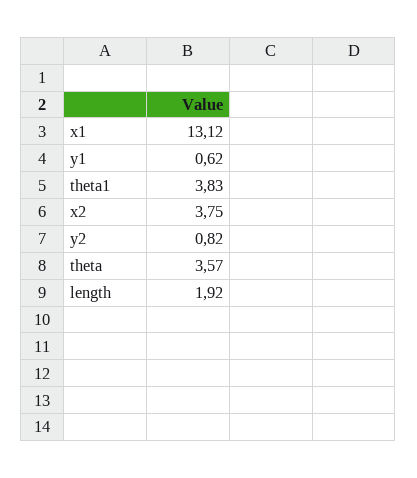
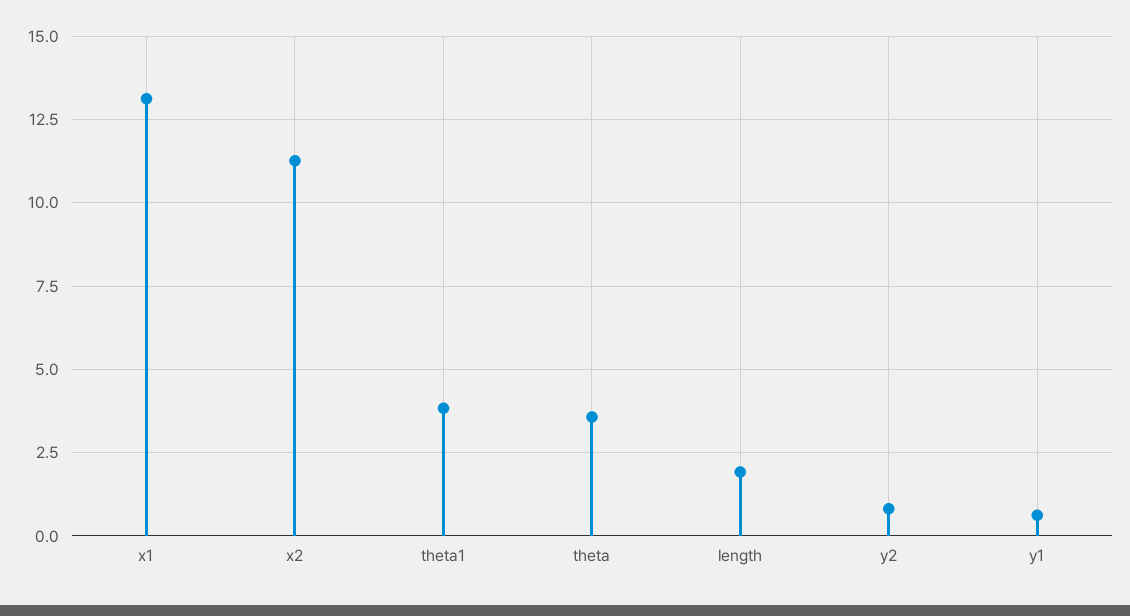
x2: 3.75 -> 11.25

